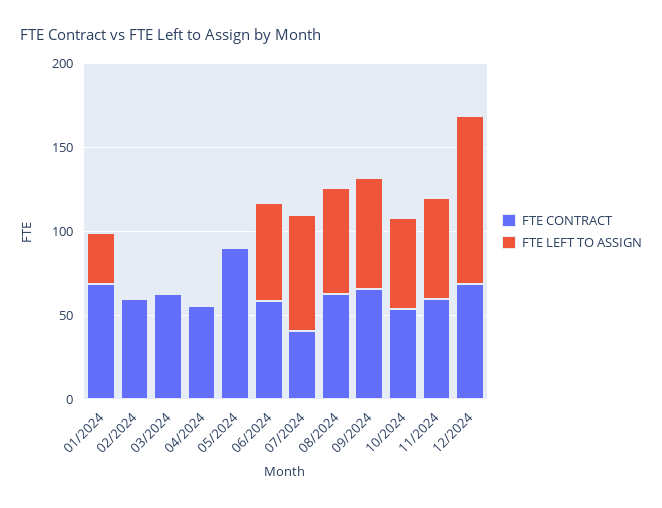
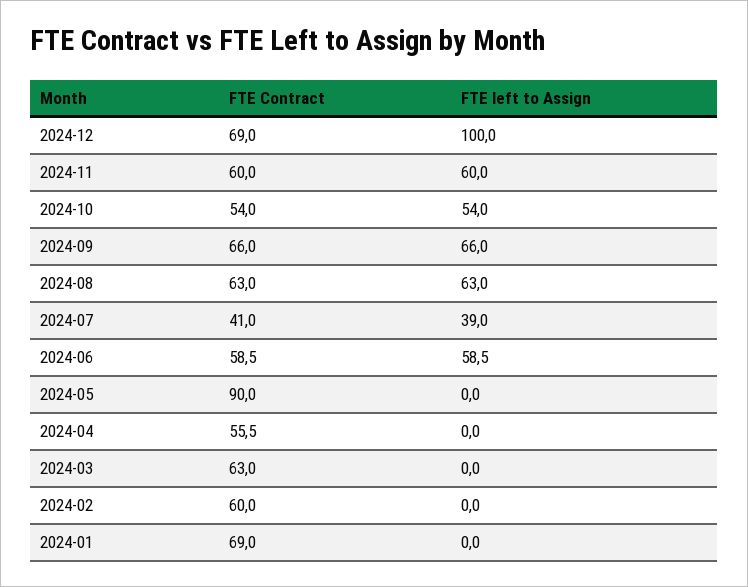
FTE LEFT TO ASSIGN, 01/2024: 30 -> 0
FTE LEFT TO ASSIGN, 07/2024: 70 -> 39

